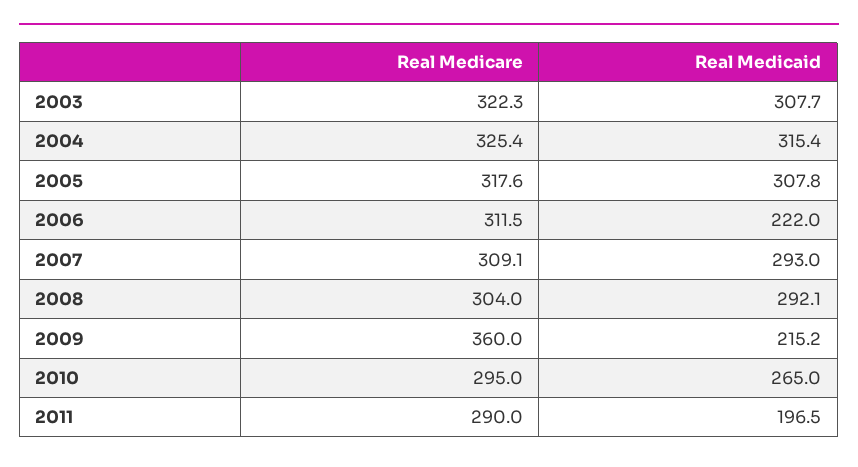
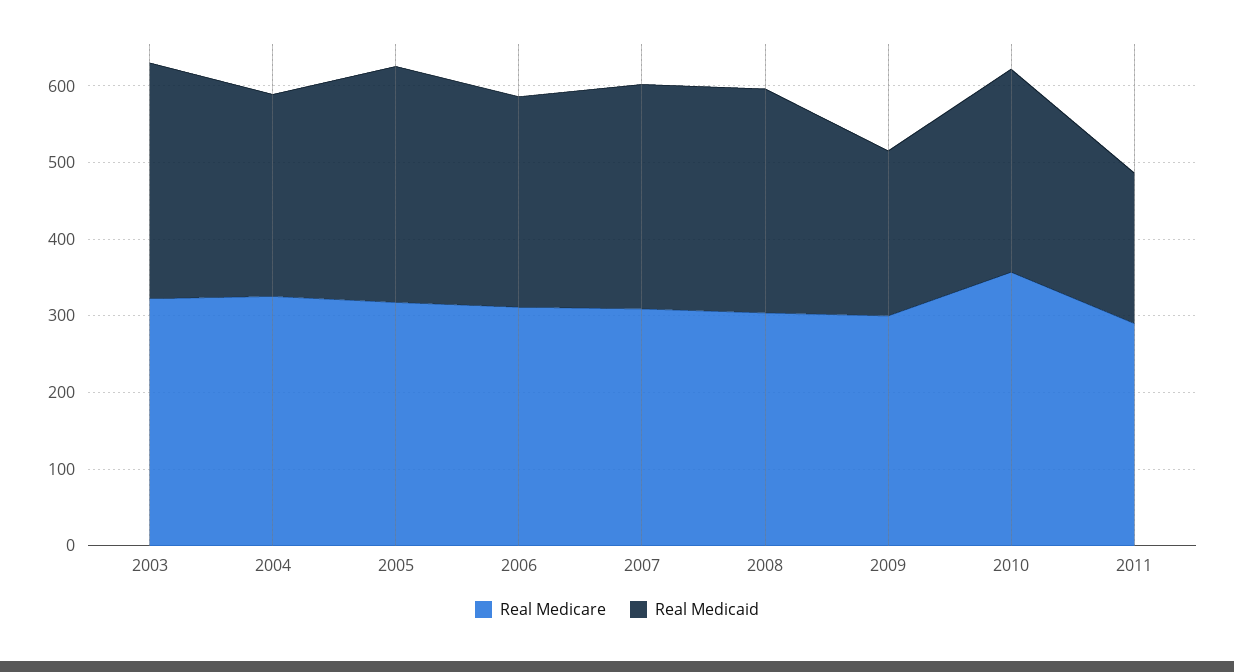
Real Medicaid, 2004: 315.4 -> 260
Real Medicaid, 2006: 222 -> 280
Real Medicare, 2009: 360 -> 300
Real Medicare, 2010: 295 -> 360

